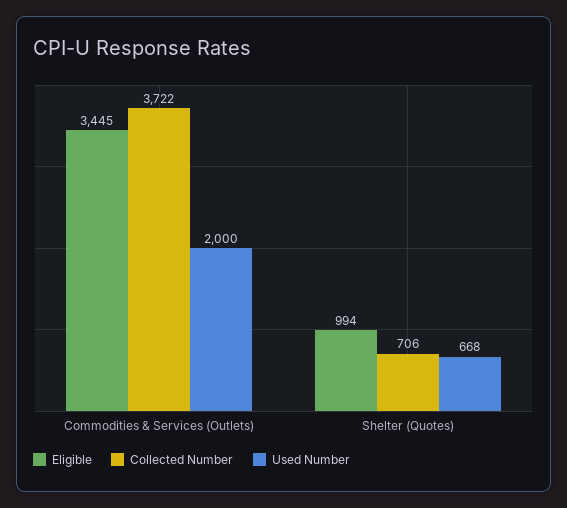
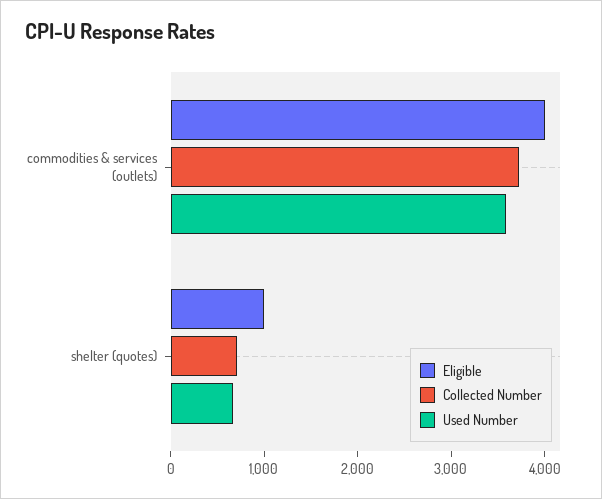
Eligible, Commodities & Services (Outlets): 3445 -> 4000
Used Number, Commodities & Services (Outlets): 2000 -> 3600

